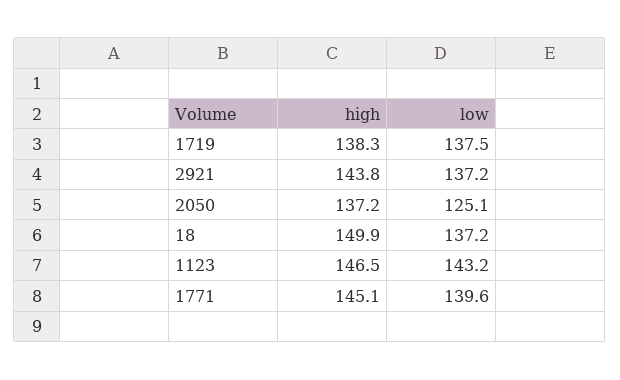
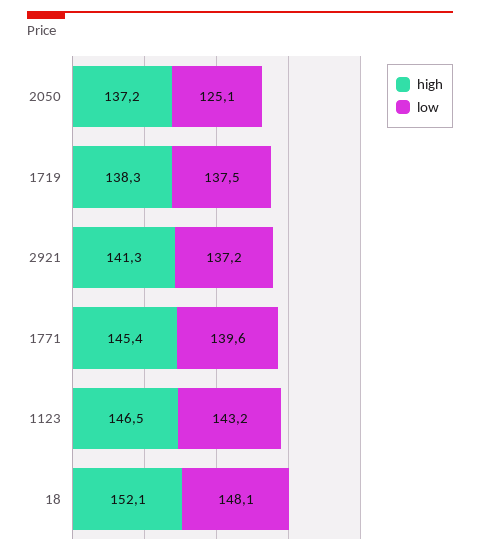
high, 2921: 143.8 -> 141.3
high, 18: 149.9 -> 152.1
low, 18: 137.2 -> 148.1
high, 1771: 145.1 -> 145.4

